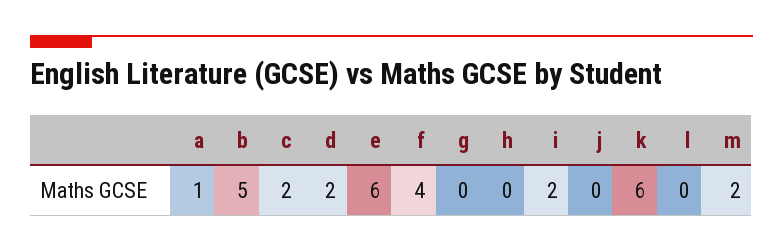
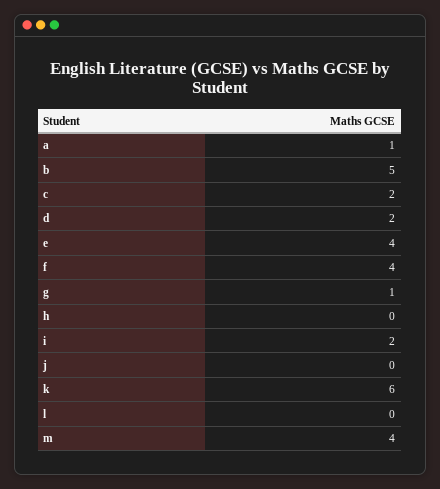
e: 6 -> 4
g: 0 -> 1
m: 2 -> 4

